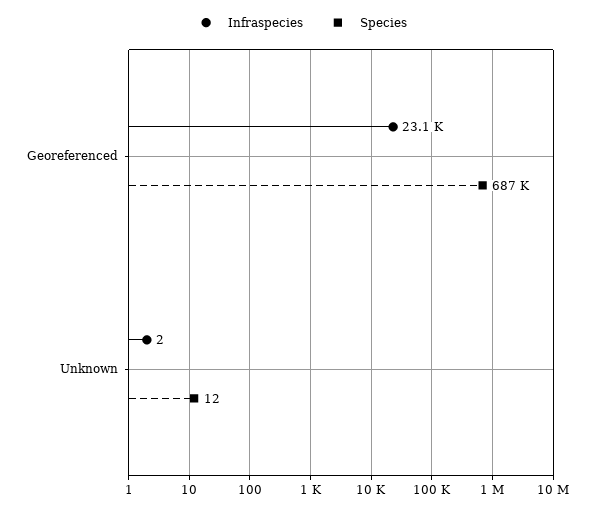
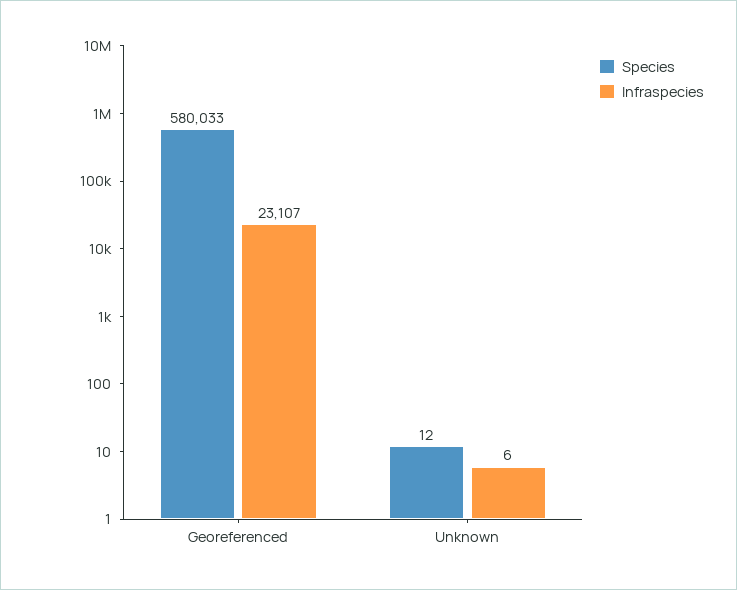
Species, Georeferenced: 687000 -> 580033
Infraspecies, Unknown: 2 -> 6

